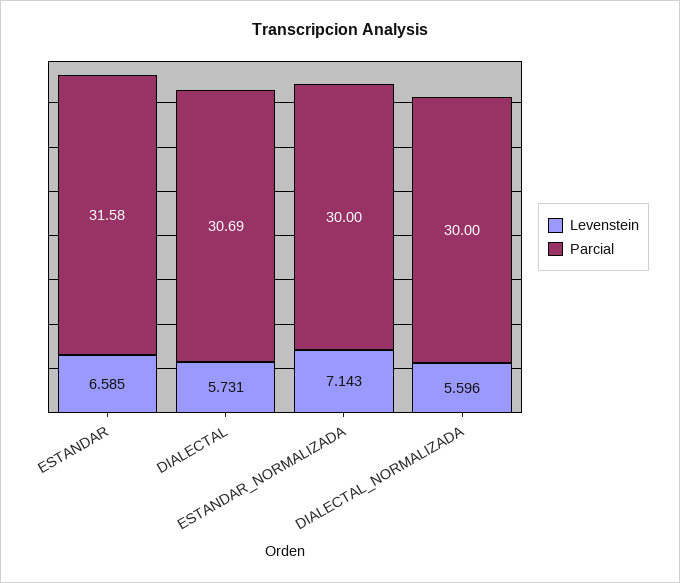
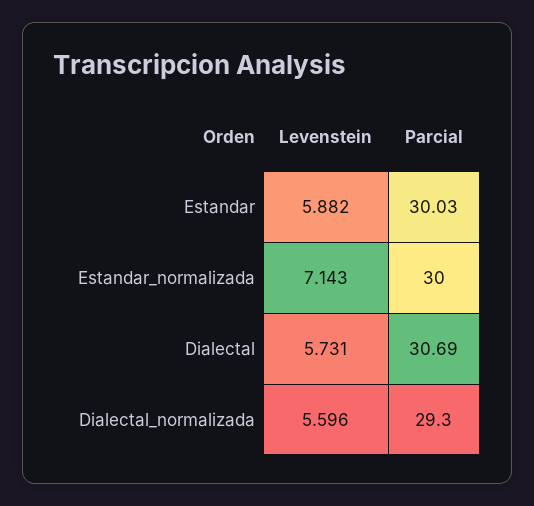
Levenstein, ESTANDAR: 6.585 -> 5.882
Parcial, ESTANDAR: 31.58 -> 30.03
Parcial, DIALECTAL_NORMALIZADA: 30 -> 29.3

